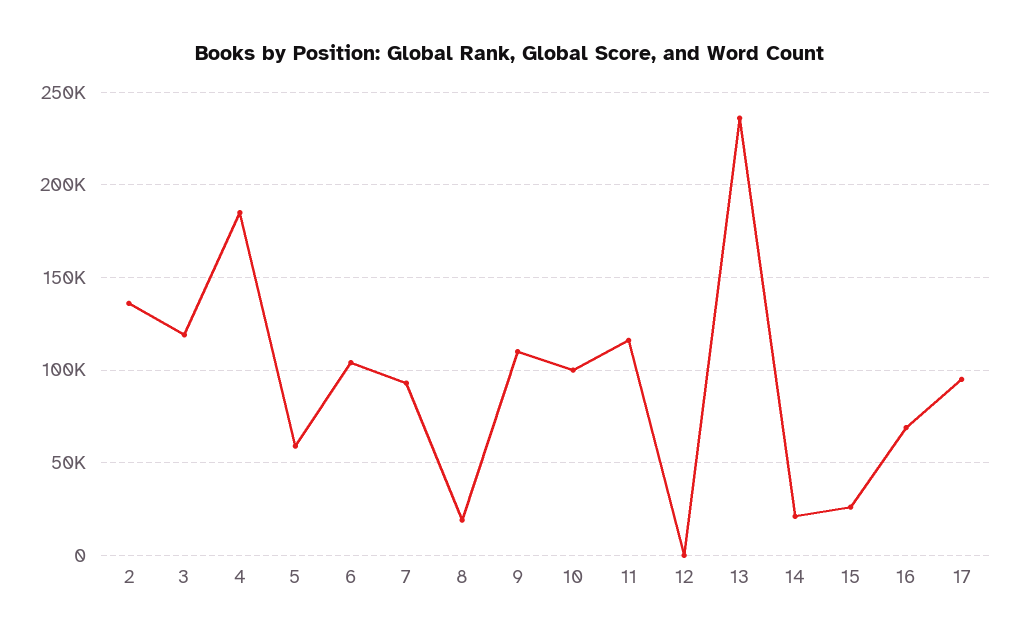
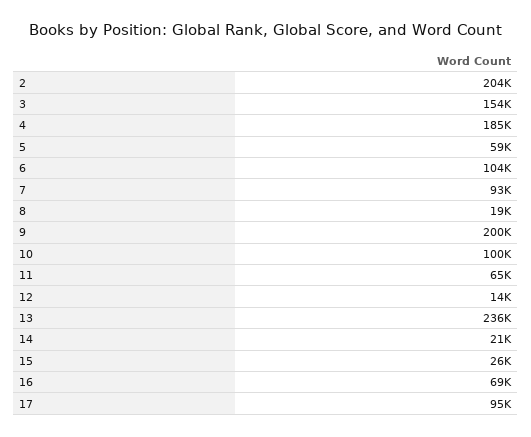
2: 135000 -> 204000
3: 120000 -> 154000
9: 110000 -> 200000
11: 115000 -> 65000
12: 0 -> 14000

